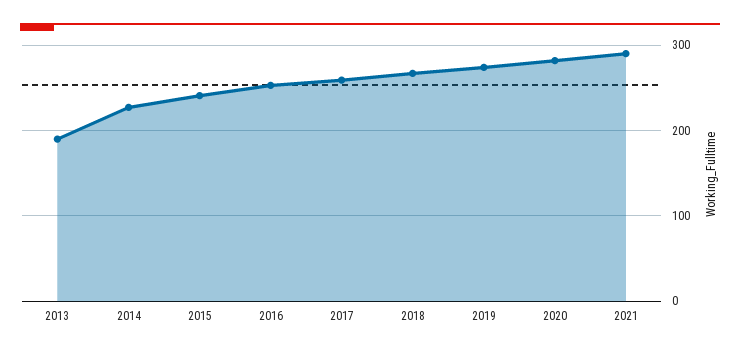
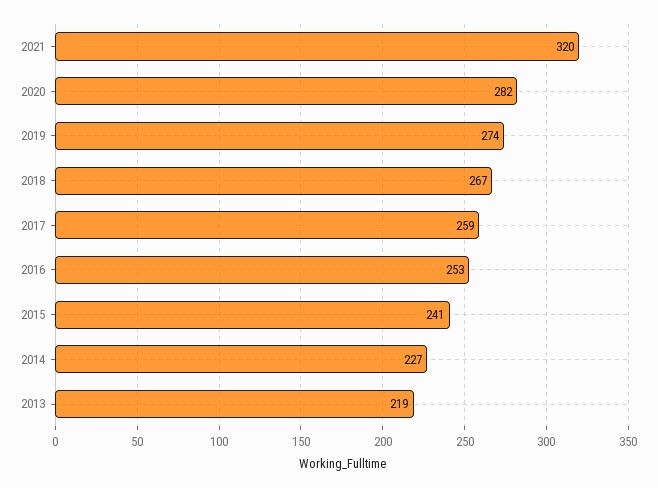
2013: 190 -> 219
2021: 290 -> 320

